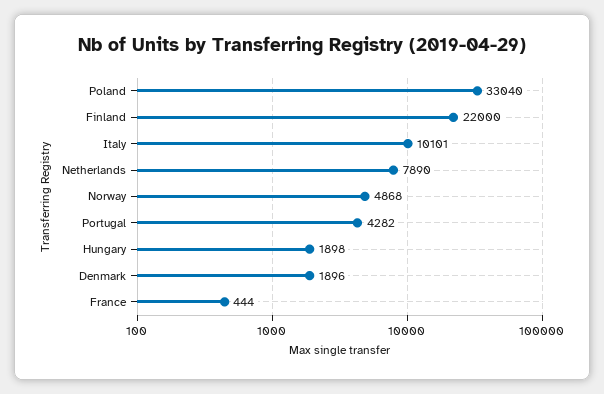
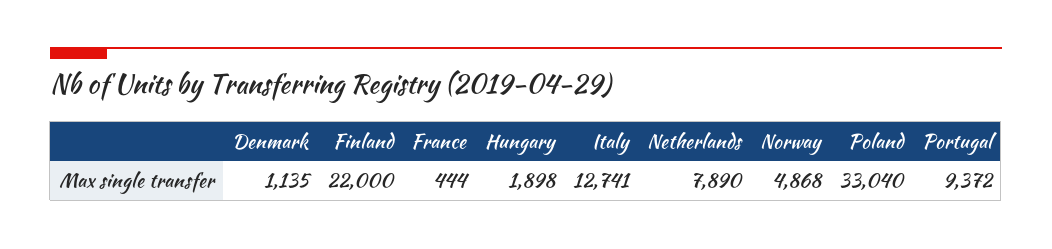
Italy: 10101 -> 12741
Portugal: 4282 -> 9372
Denmark: 1896 -> 1135

